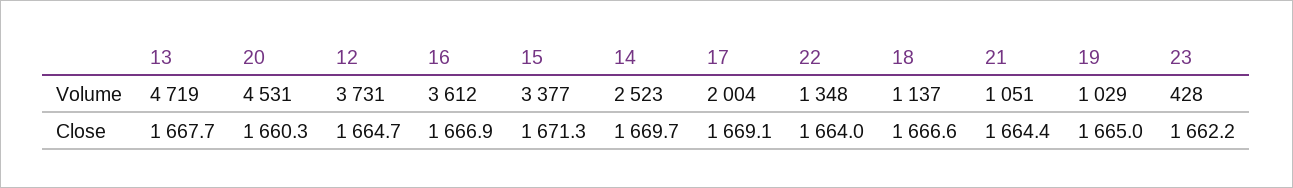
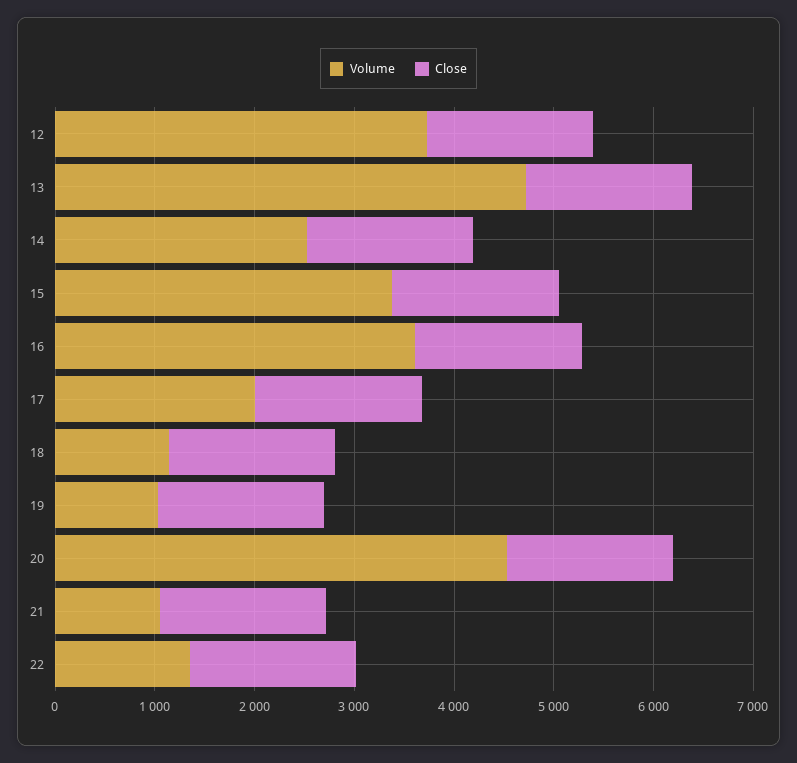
Volume, 23: 428 -> none
Close, 23: 1662.2 -> none

